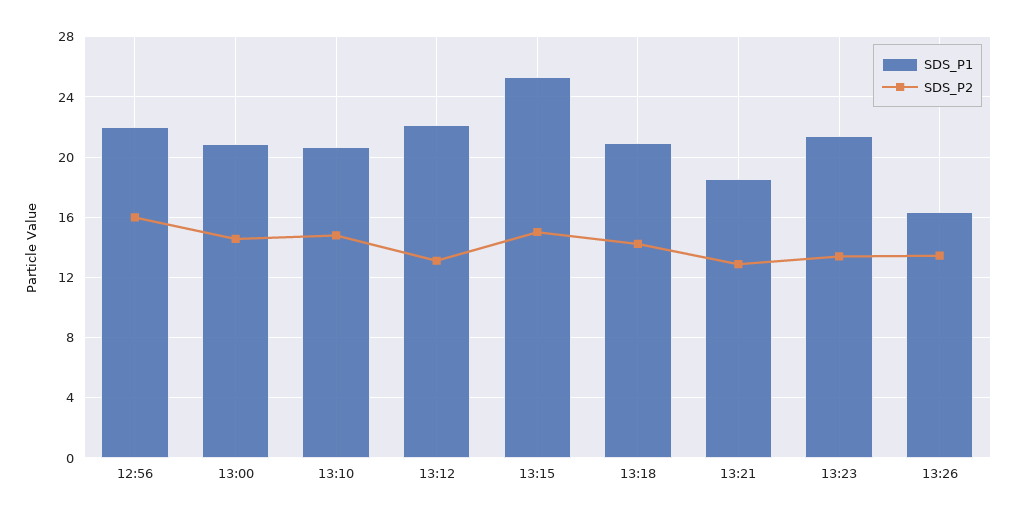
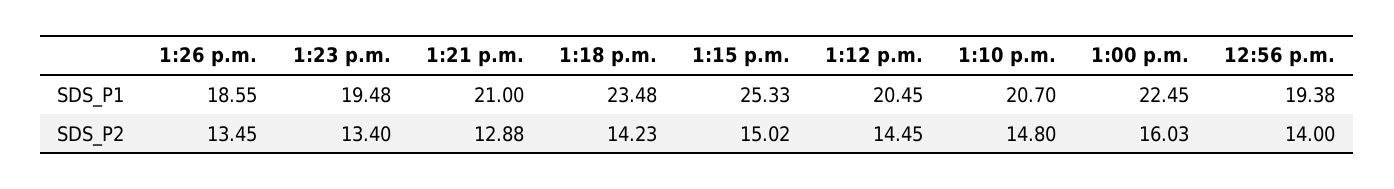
SDS_P1, 12:56: 22 -> 19.38
SDS_P2, 12:56: 16 -> 14
SDS_P1, 13:00: 21 -> 22.45
SDS_P2, 13:00: 14.5 -> 16.03
SDS_P1, 13:12: 22 -> 20.45
SDS_P2, 13:12: 13 -> 14.45
SDS_P1, 13:18: 21 -> 23.48
SDS_P1, 13:21: 18.5 -> 21
SDS_P1, 13:23: 21.5 -> 19.48
SDS_P1, 13:26: 16.5 -> 18.55

